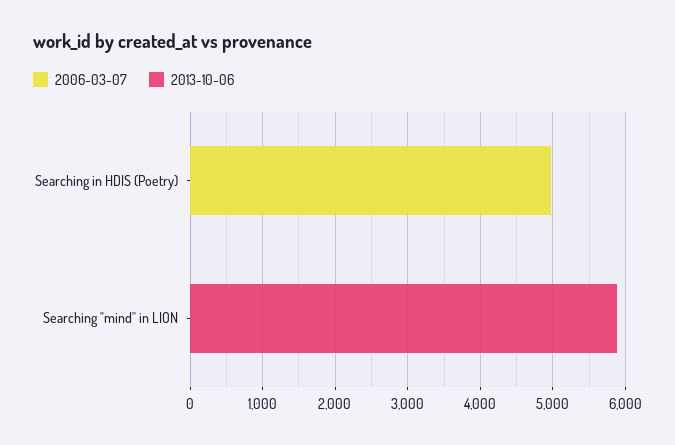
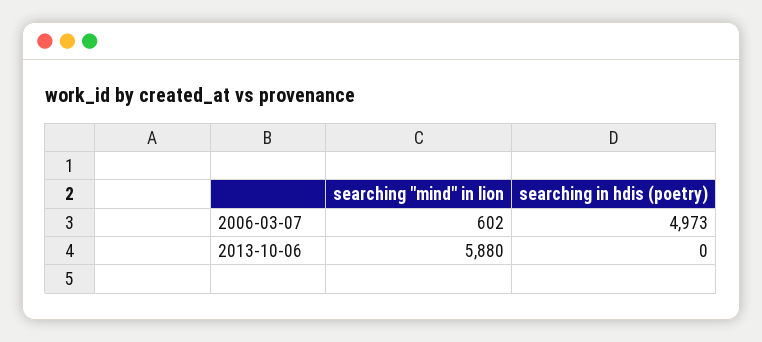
2006-03-07, Searching "mind" in LION: 0 -> 602

